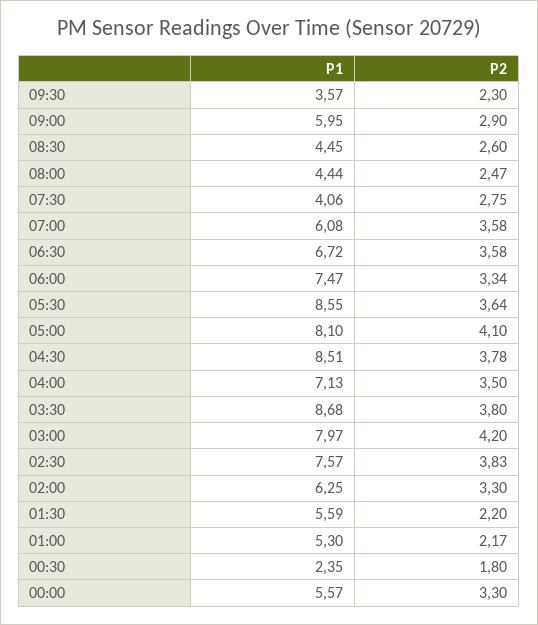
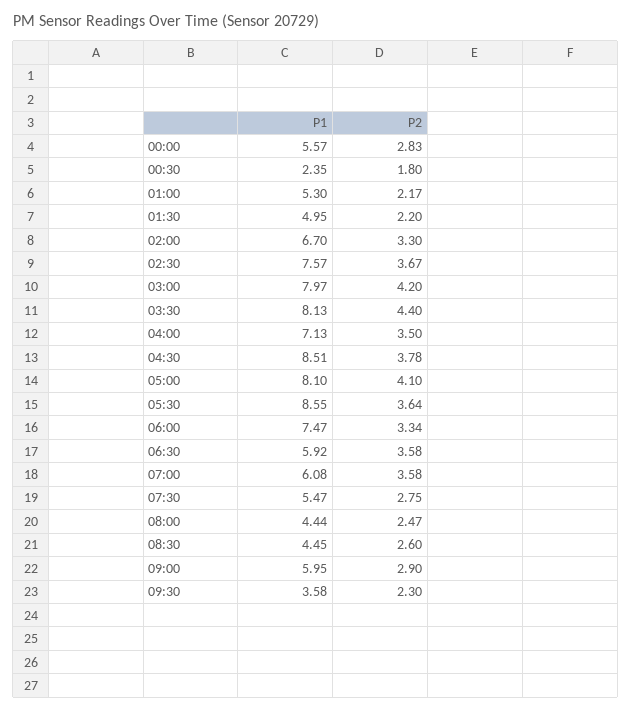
P1, 09:30: 3.57 -> 3.58
P1, 07:30: 4.06 -> 5.47
P1, 06:30: 6.72 -> 5.92
P1, 03:30: 8.68 -> 8.13
P2, 03:30: 3.8 -> 4.4
P2, 02:30: 3.83 -> 3.67
P1, 02:00: 6.25 -> 6.7
P1, 01:30: 5.59 -> 4.95
P2, 00:00: 3.3 -> 2.83

